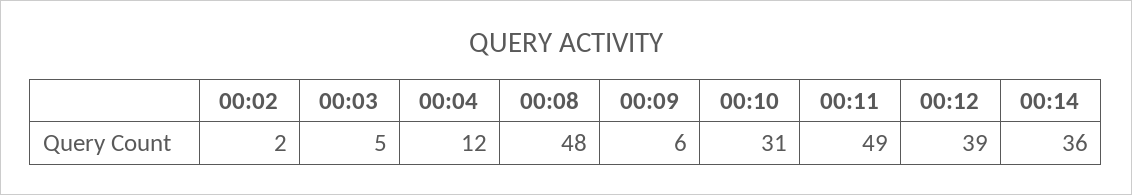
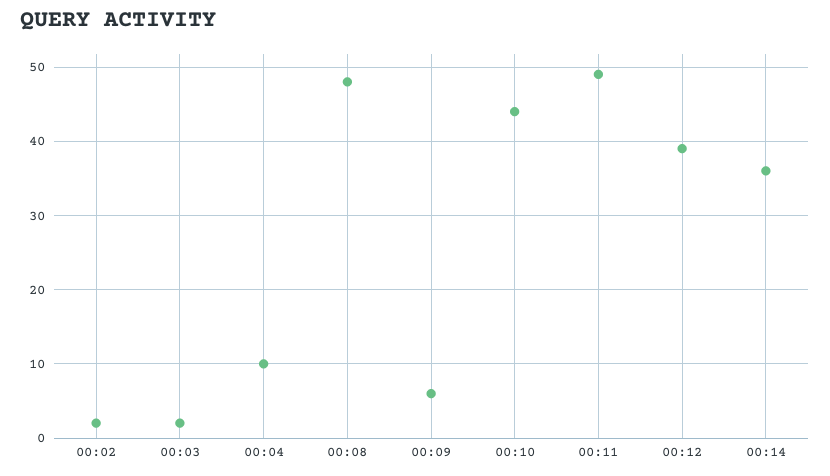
00:03: 5 -> 2
00:04: 12 -> 10
00:10: 31 -> 44

